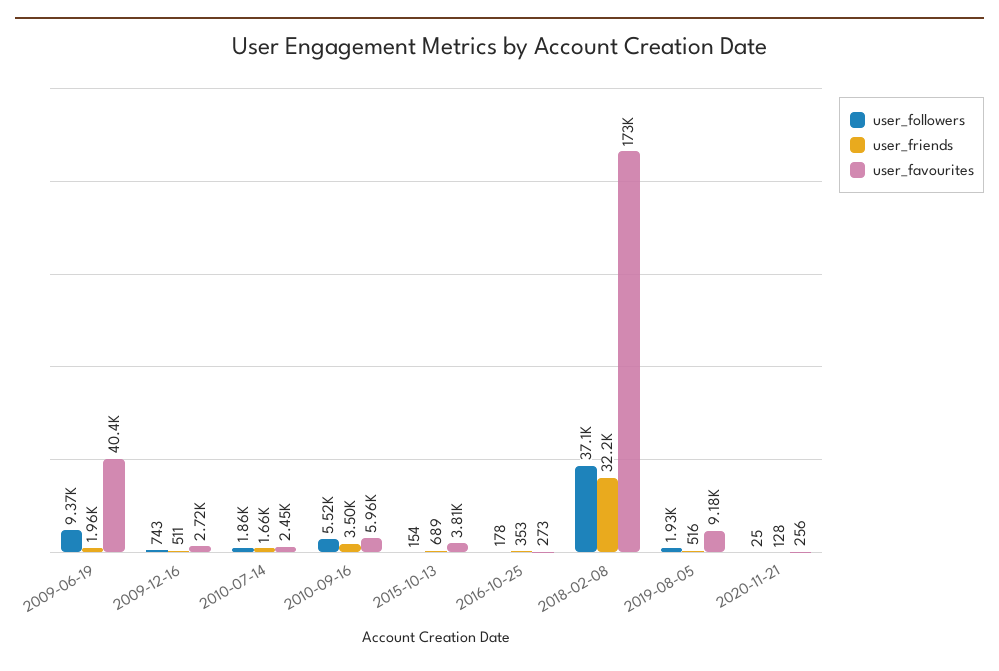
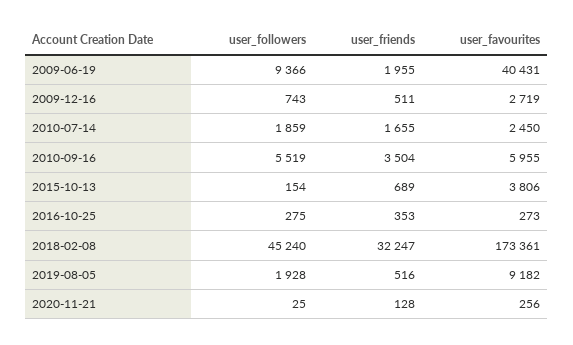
user_followers, 2016-10-25: 178 -> 275
user_followers, 2018-02-08: 37100 -> 45240

